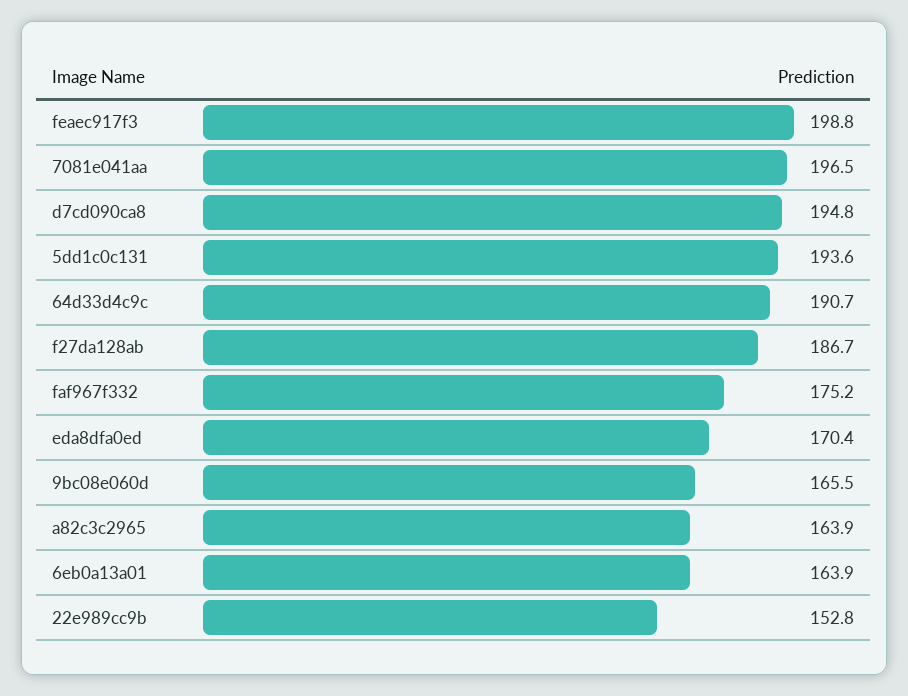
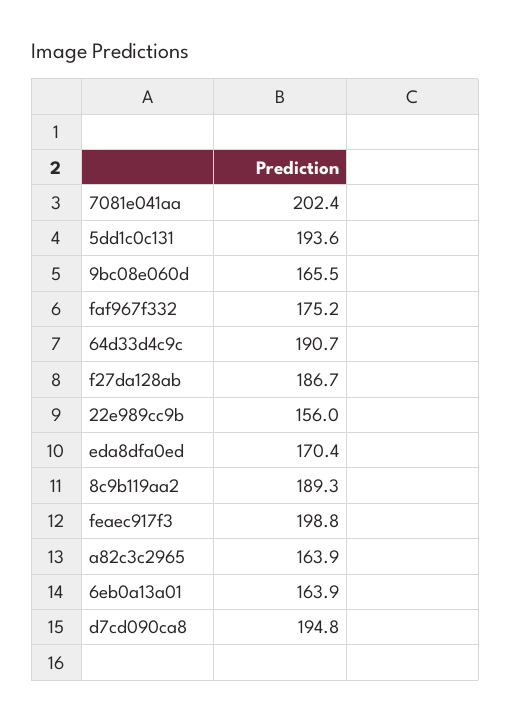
7081e041aa: 196.5 -> 202.4
22e989cc9b: 152.8 -> 156
8c9b119aa2: none -> 189.3

